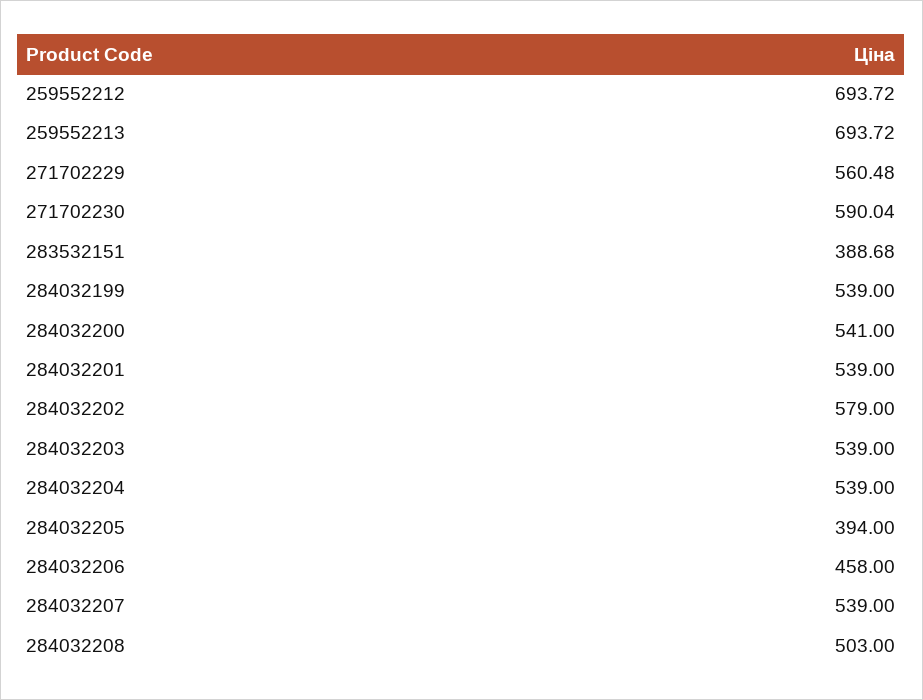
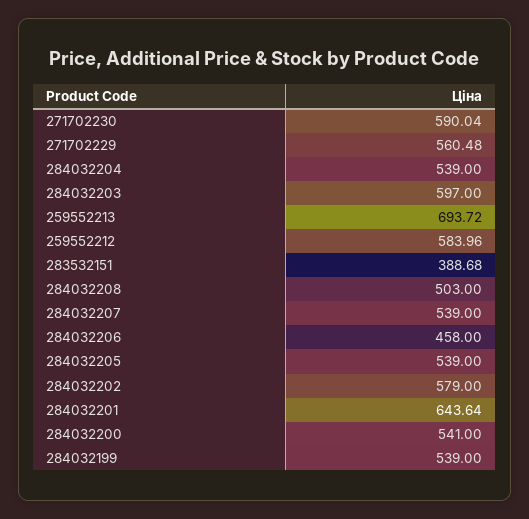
259552212: 693.72 -> 583.96
284032201: 539 -> 643.64
284032203: 539 -> 597
284032205: 394 -> 539

